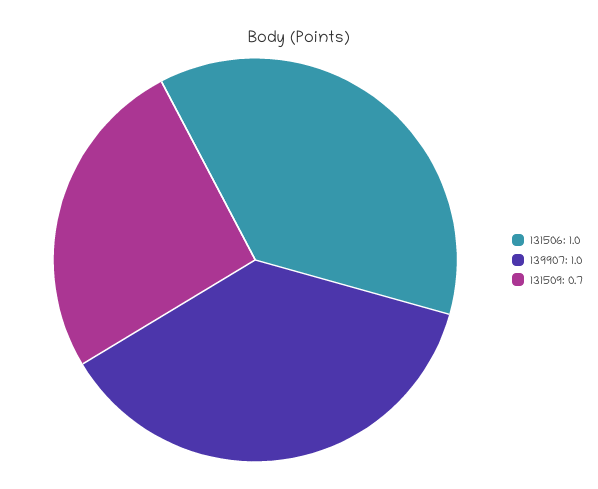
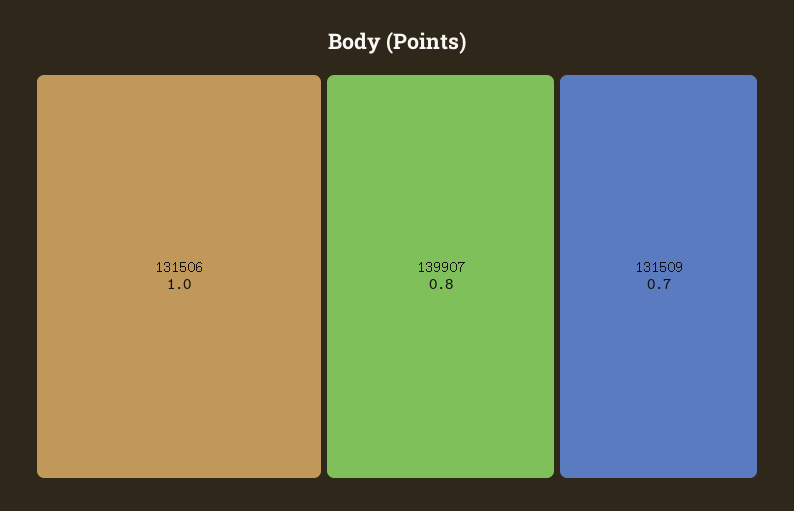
139907: 1 -> 0.8

